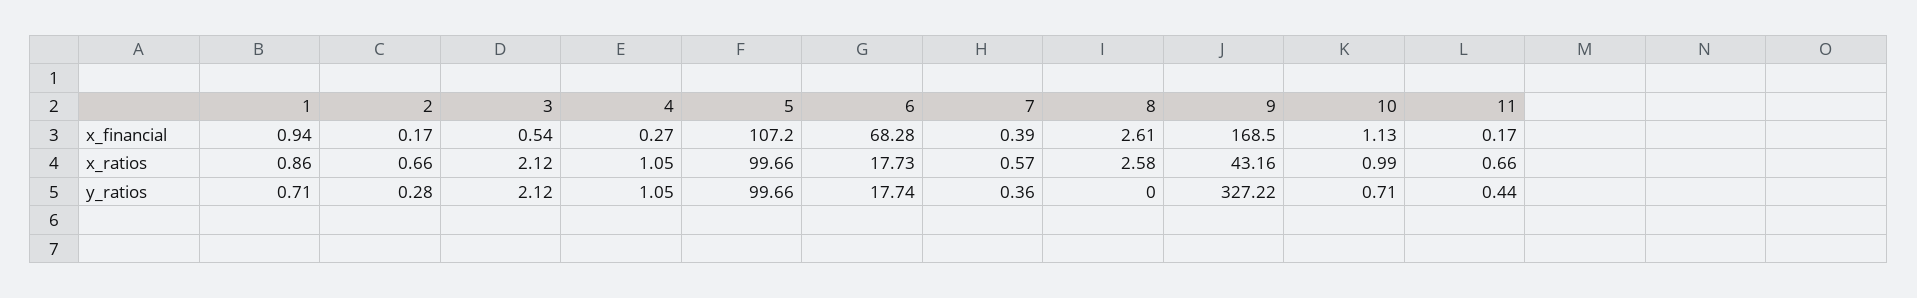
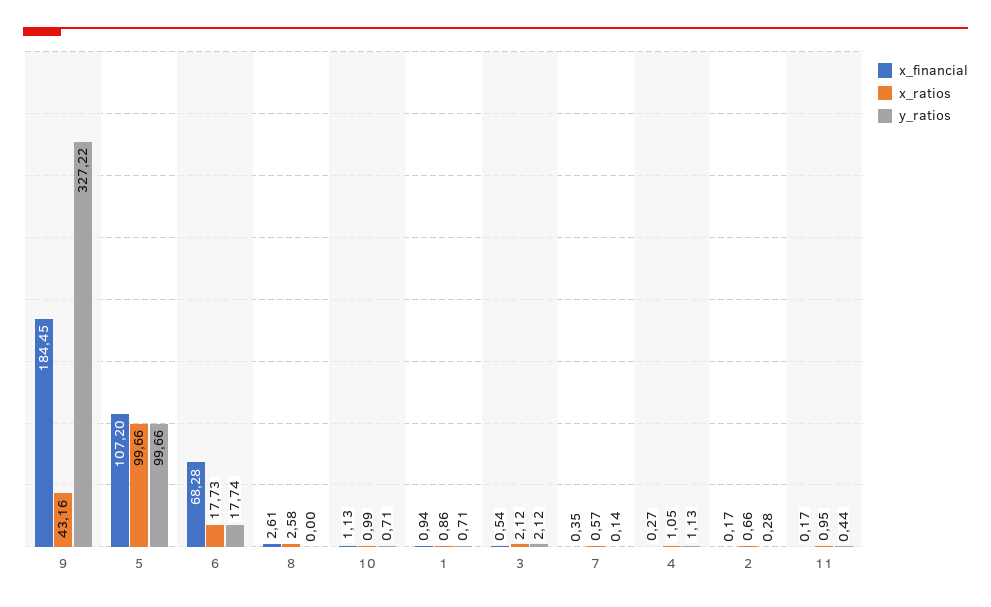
x_financial, 7: 0.39 -> 0.35
x_financial, 9: 168.5 -> 184.45
x_ratios, 11: 0.66 -> 0.95
y_ratios, 4: 1.05 -> 1.13
y_ratios, 7: 0.36 -> 0.14

